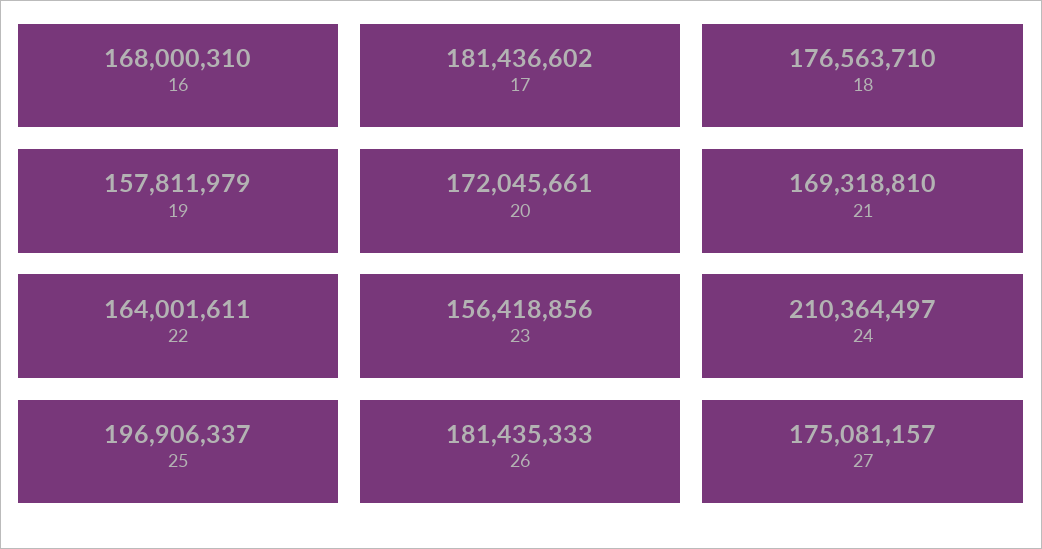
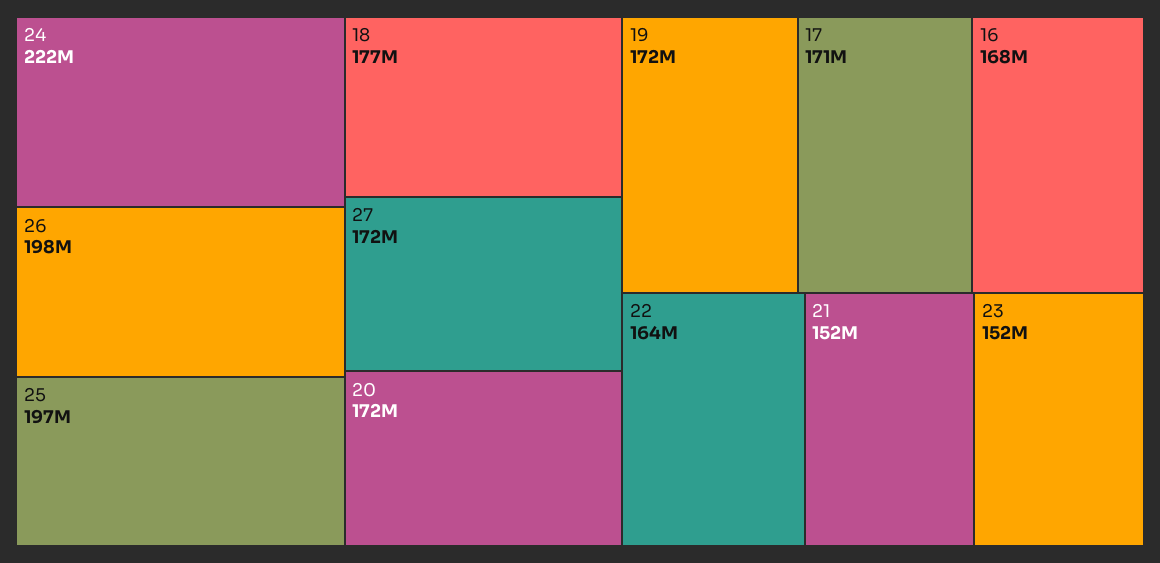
17: 181436602 -> 171000000
19: 157811979 -> 172000000
21: 169318810 -> 152000000
23: 156418856 -> 152000000
24: 210364497 -> 222000000
26: 181435333 -> 198000000
27: 175081157 -> 172000000

